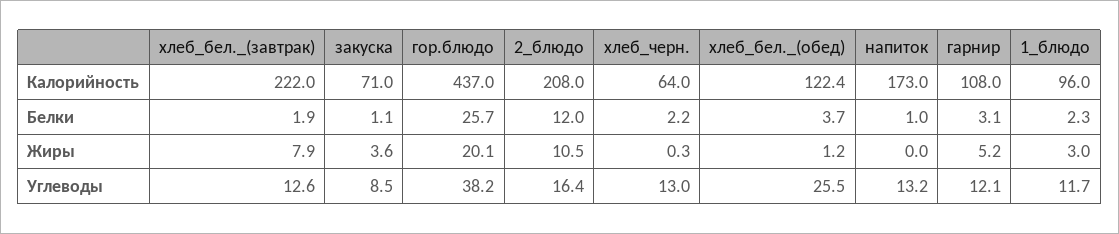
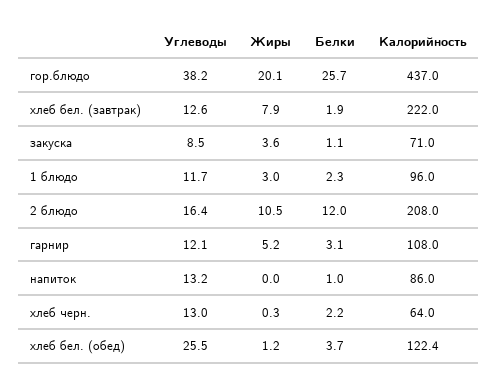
напиток, Калорийность: 173 -> 86

